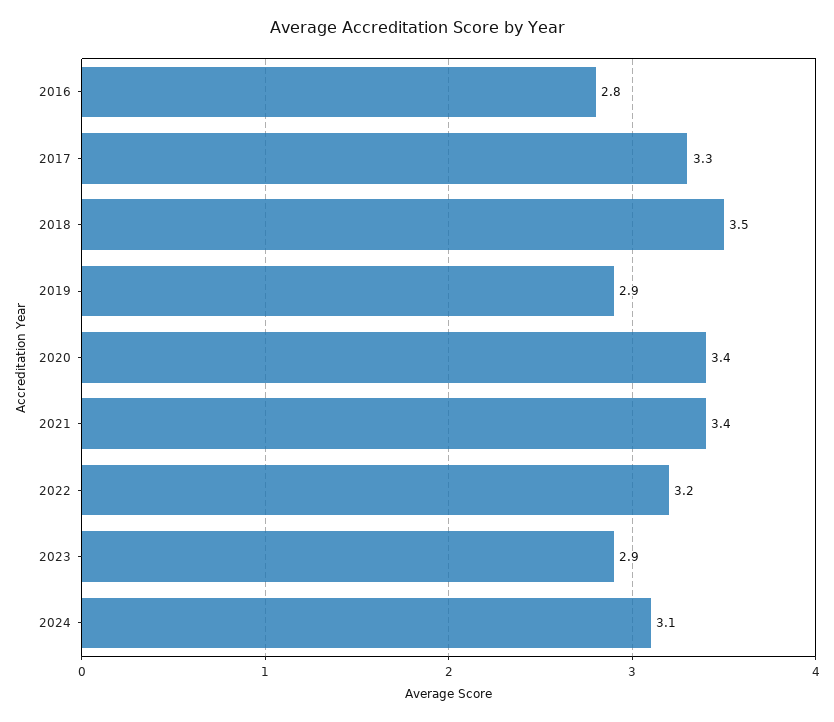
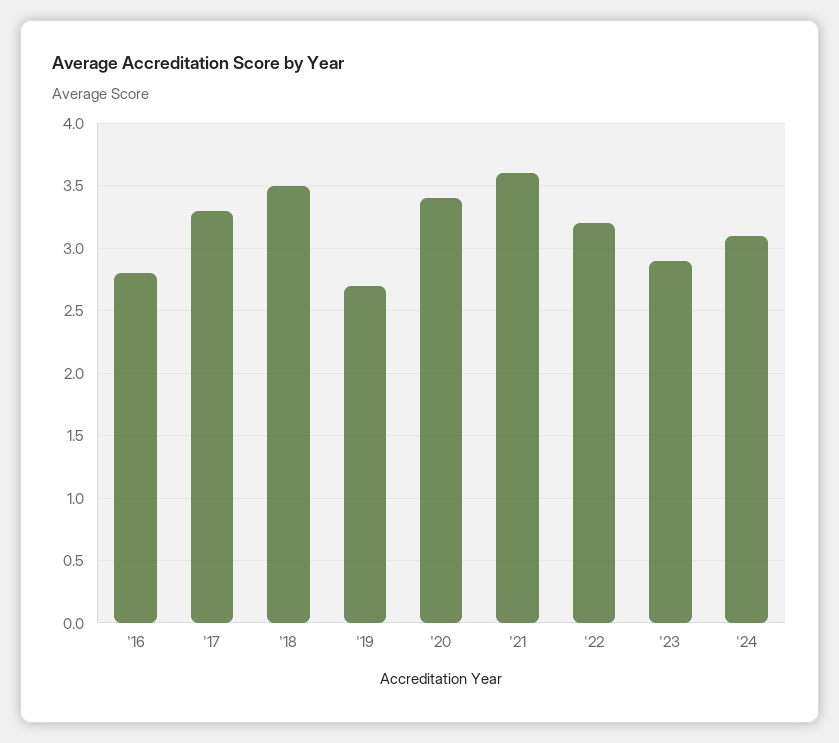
2019: 2.9 -> 2.7
2021: 3.4 -> 3.6

